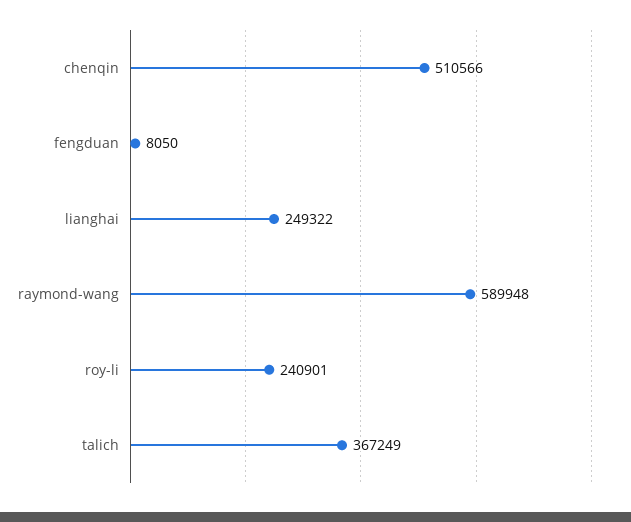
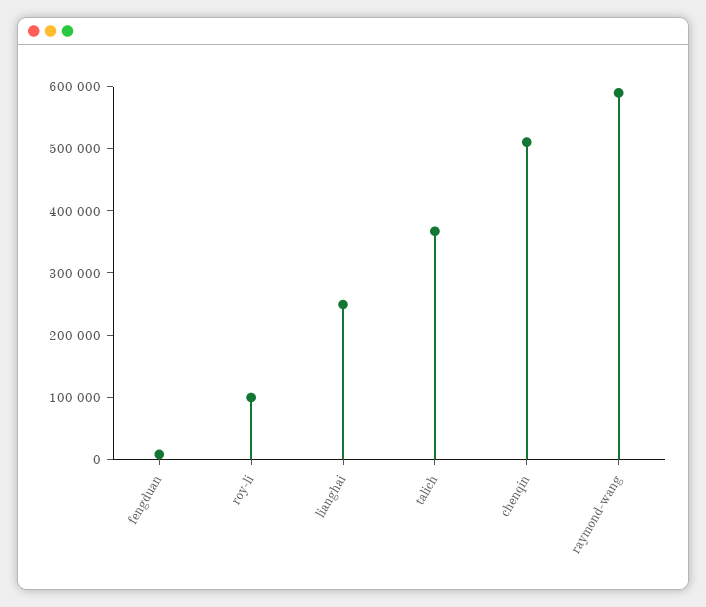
roy-li: 240901 -> 100000

